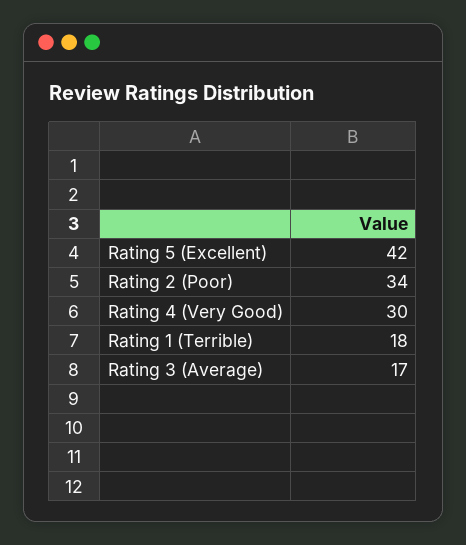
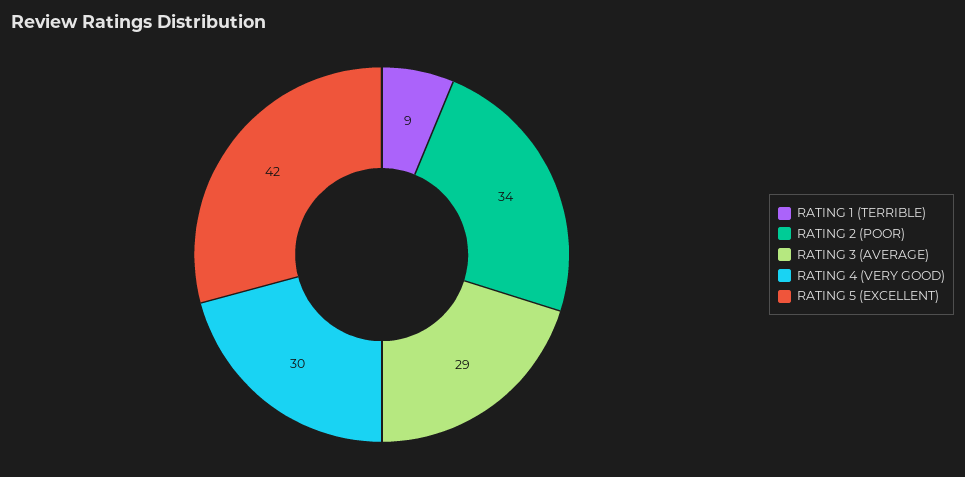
Rating 1 (Terrible): 18 -> 9
Rating 3 (Average): 17 -> 29

